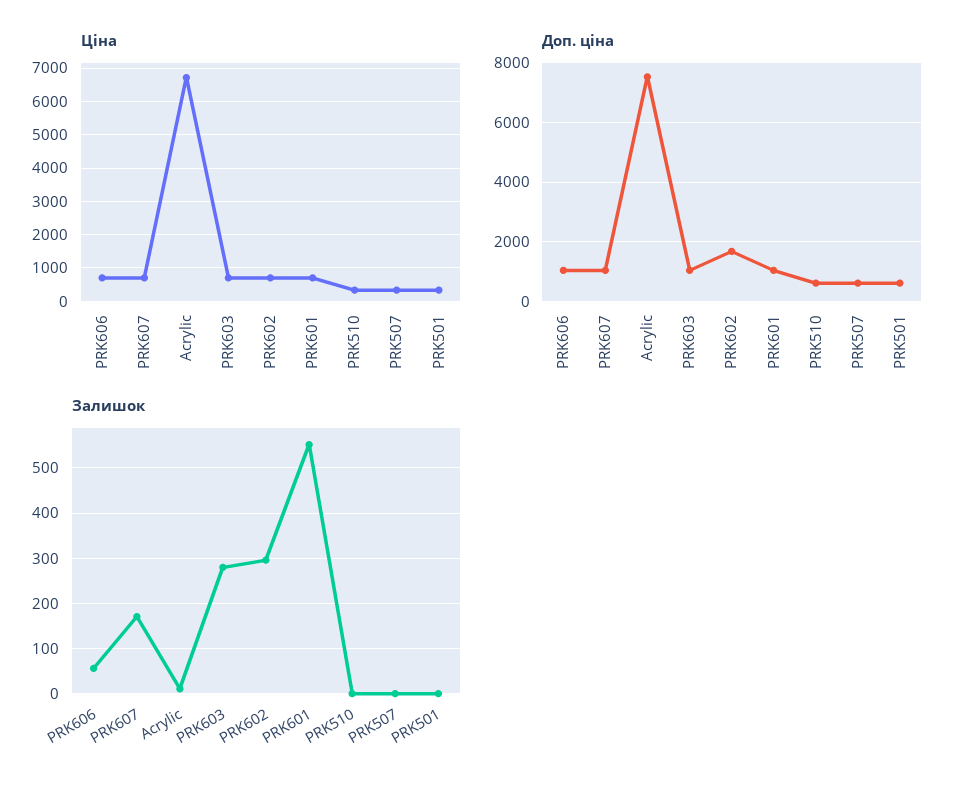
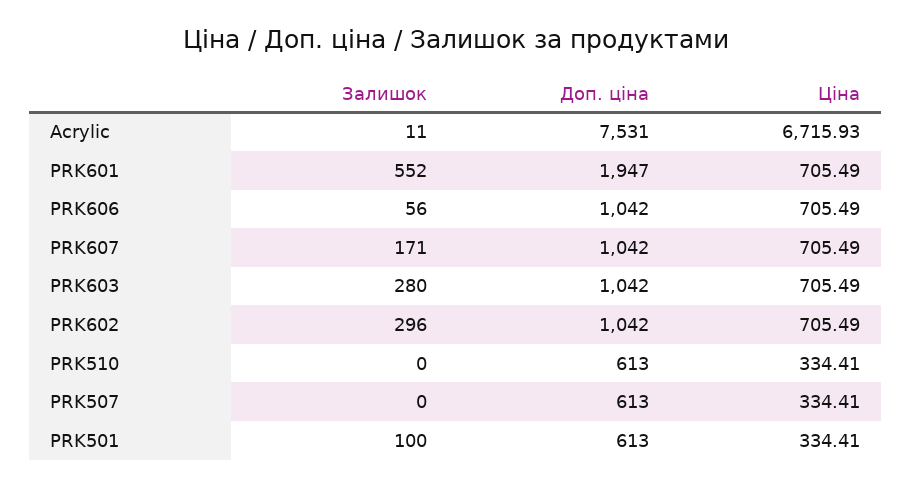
Доп. ціна, PRK602: 1750 -> 1042
Доп. ціна, PRK601: 1000 -> 1947
Залишок, PRK501: 0 -> 100

